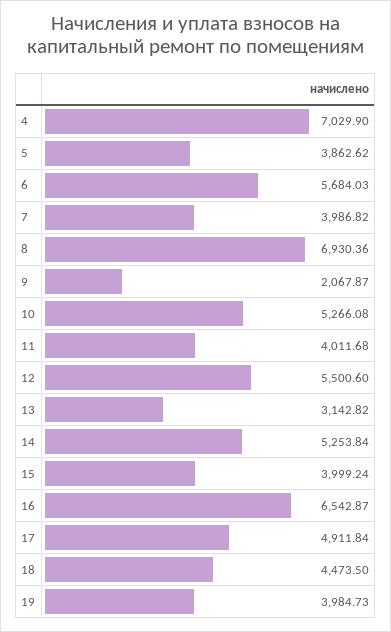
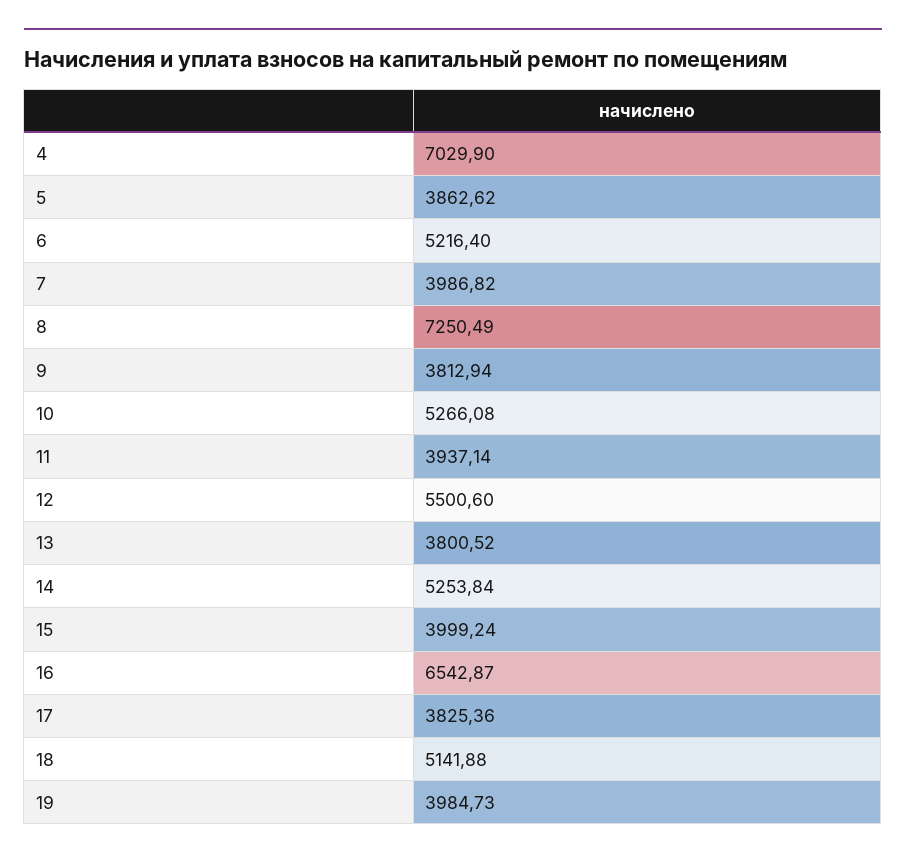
6: 5684.03 -> 5216.4
8: 6930.36 -> 7250.49
9: 2067.87 -> 3812.94
11: 4011.68 -> 3937.14
13: 3142.82 -> 3800.52
17: 4911.84 -> 3825.36
18: 4473.5 -> 5141.88

